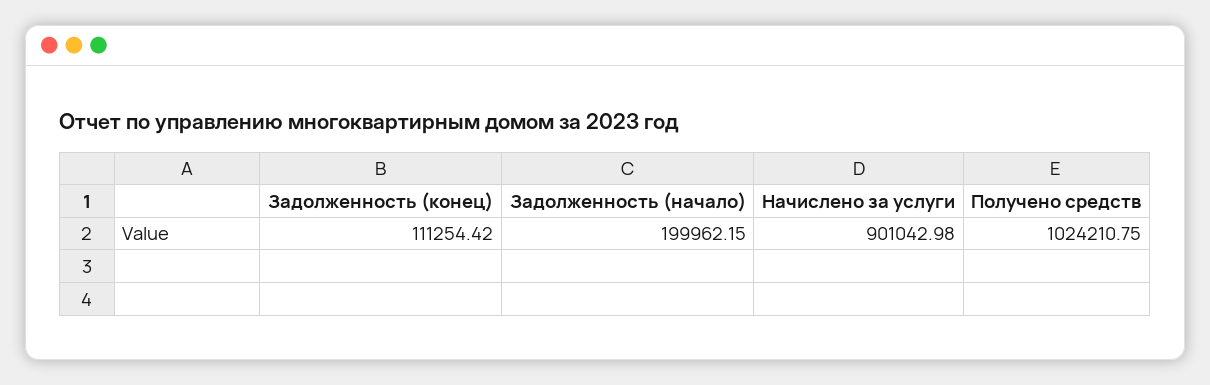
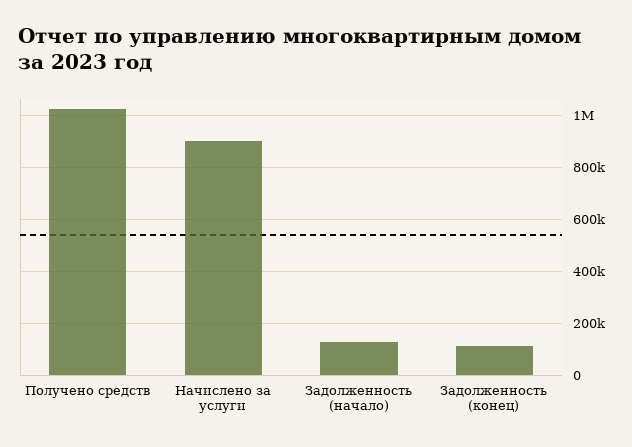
Задолженность (начало): 199962.15 -> 125000

